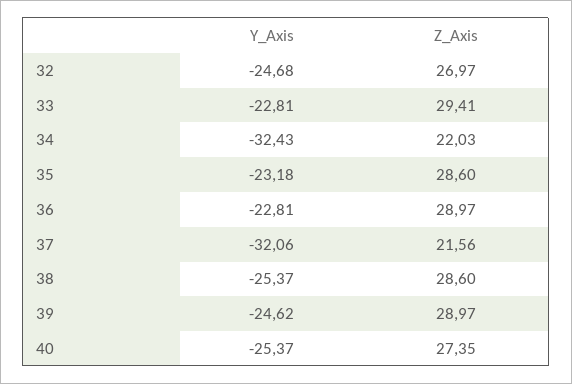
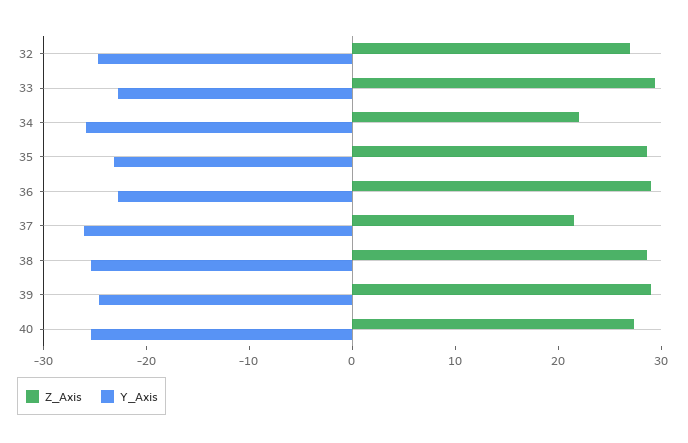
Y_Axis, 34: -32.43 -> -26
Y_Axis, 37: -32.06 -> -26

